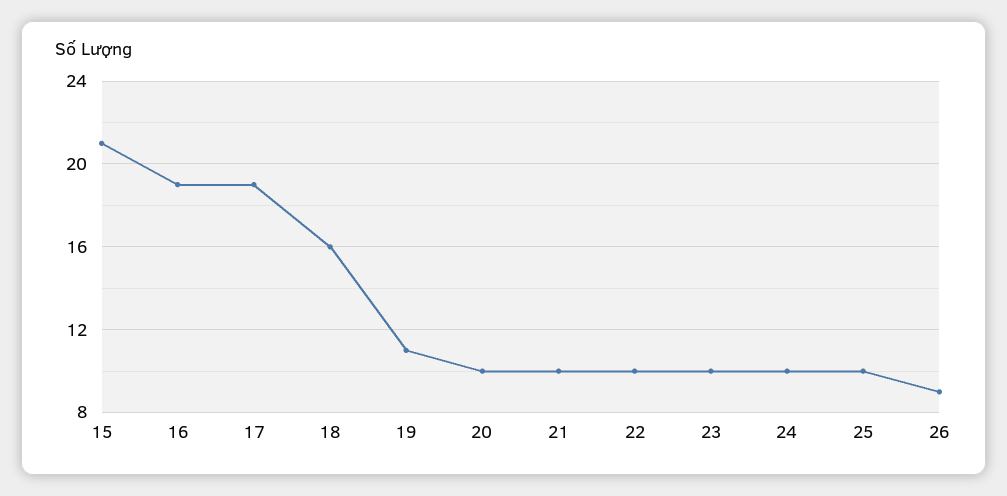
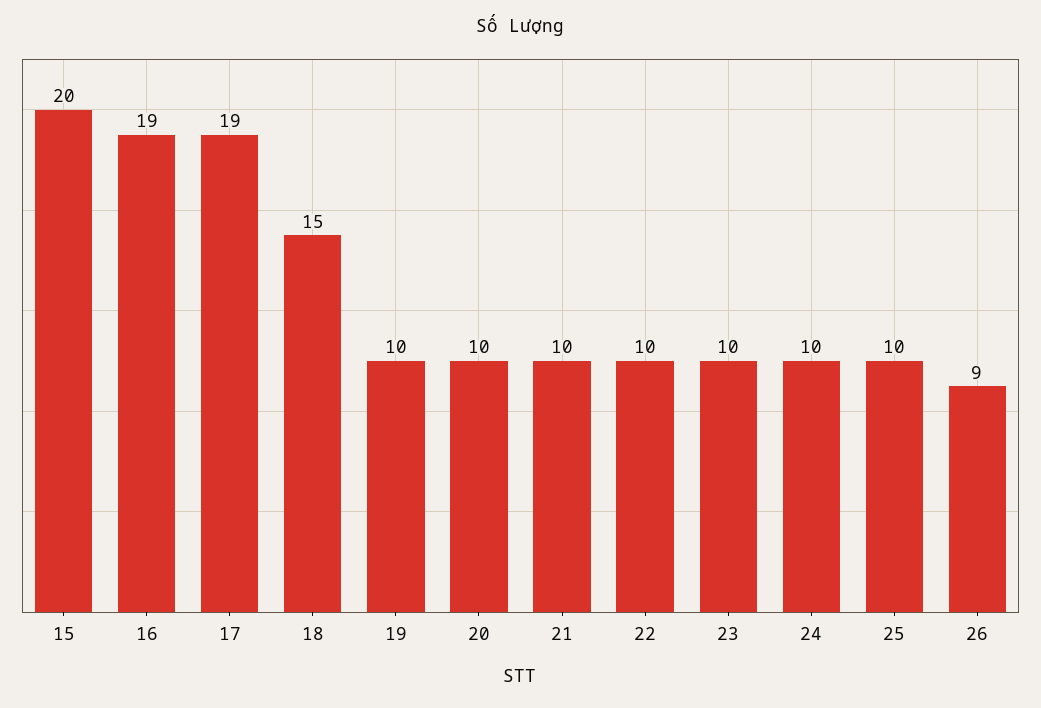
15: 21 -> 20
18: 16 -> 15
19: 11 -> 10

